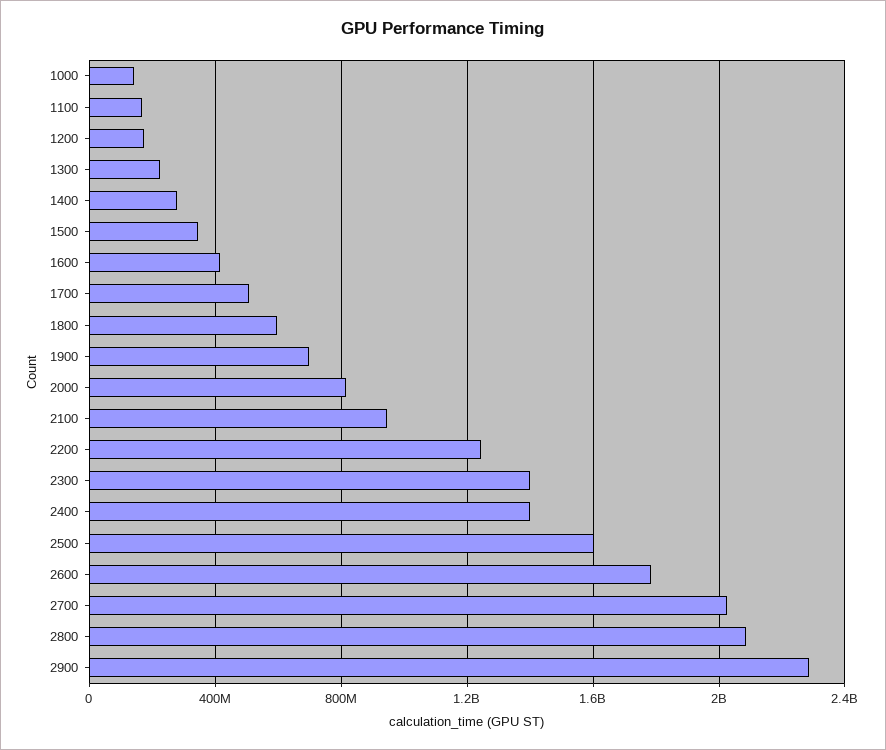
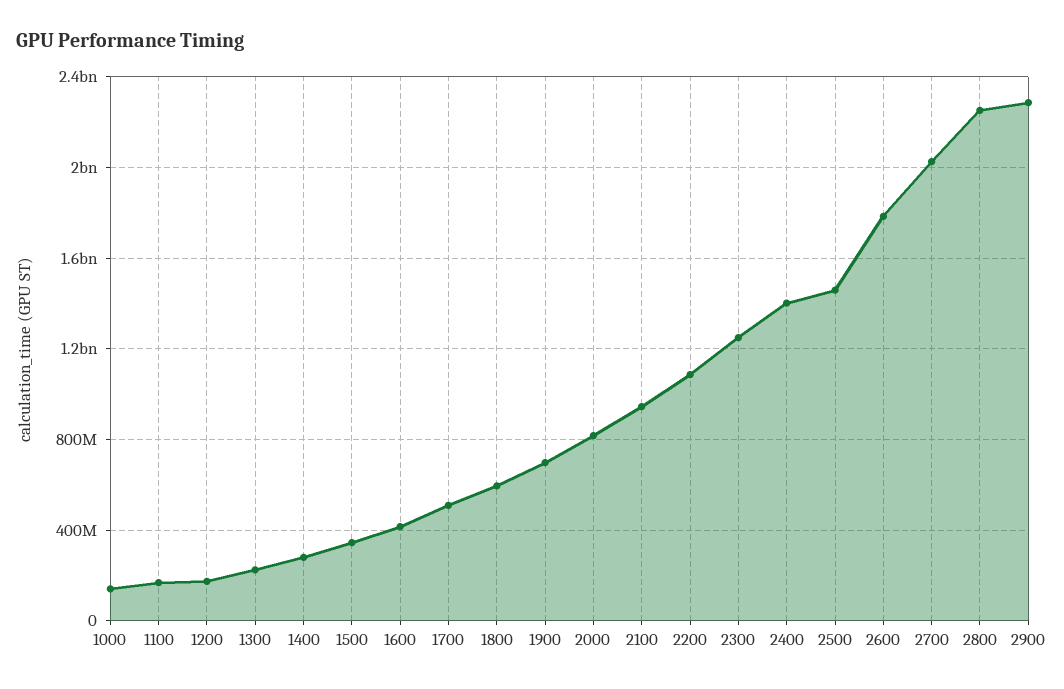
2200: 1250000000 -> 1100000000
2300: 1400000000 -> 1250000000
2500: 1600000000 -> 1450000000
2800: 2100000000 -> 2250000000

